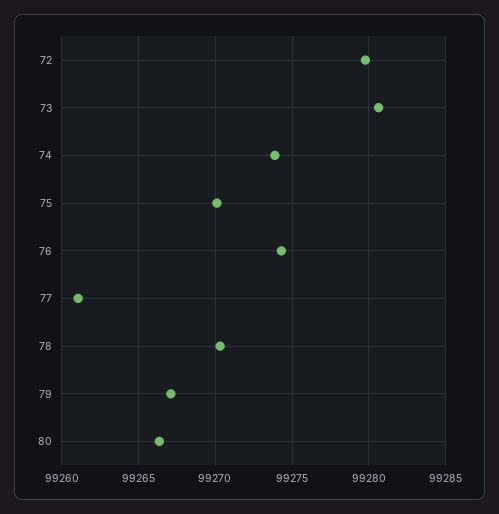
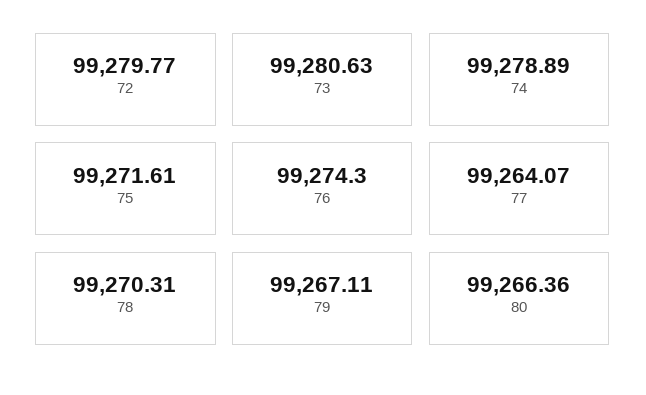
74: 99274 -> 99278.89
75: 99270 -> 99271.61
77: 99261 -> 99264.07

